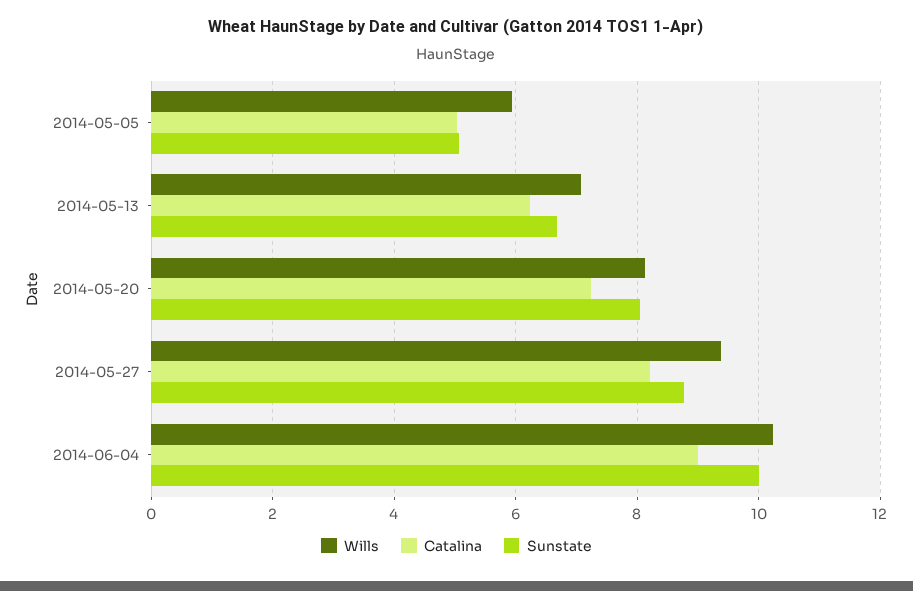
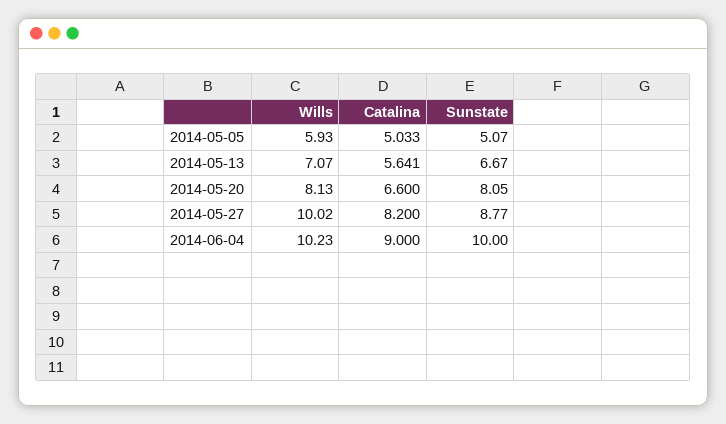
Catalina, 2014-05-13: 6.2 -> 5.641
Catalina, 2014-05-20: 7.2 -> 6.6
Wills, 2014-05-27: 9.4 -> 10.02

